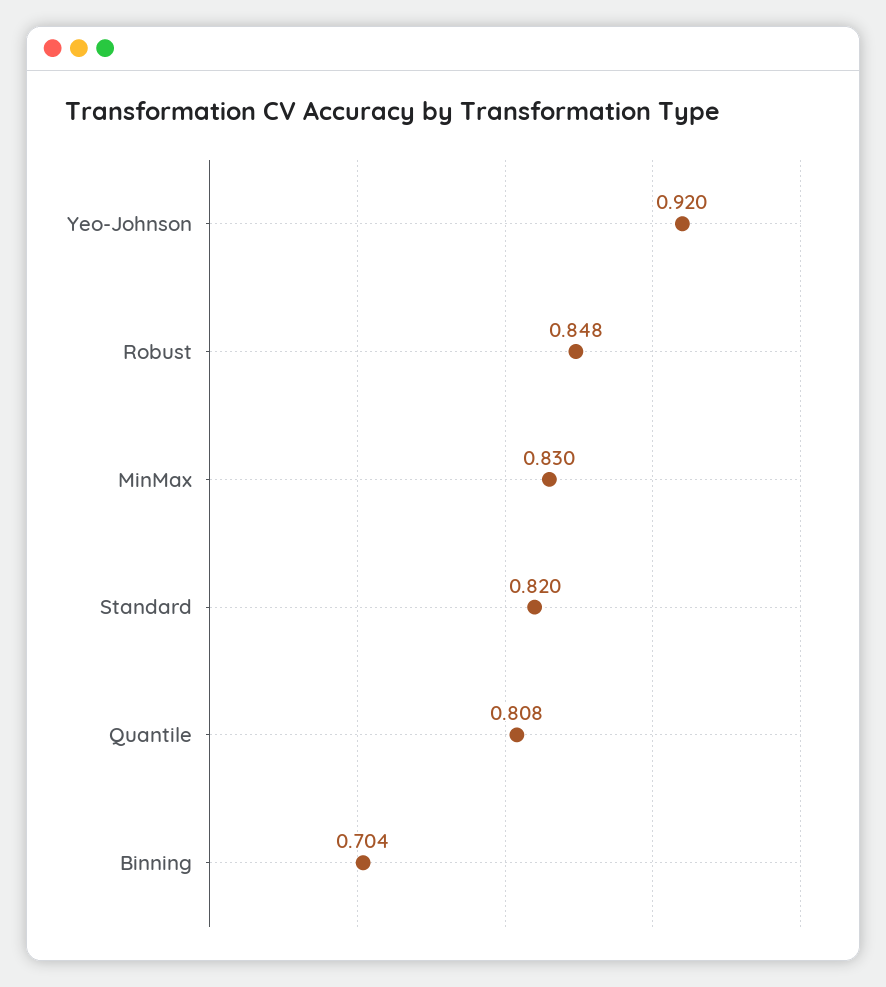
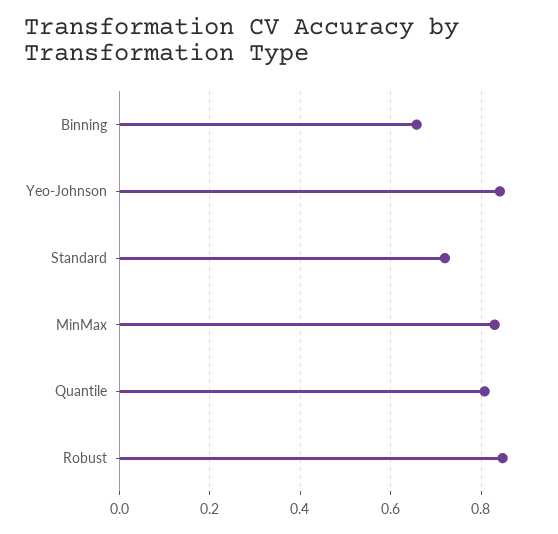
Yeo-Johnson: 0.92 -> 0.84
Standard: 0.82 -> 0.72
Binning: 0.704 -> 0.66

